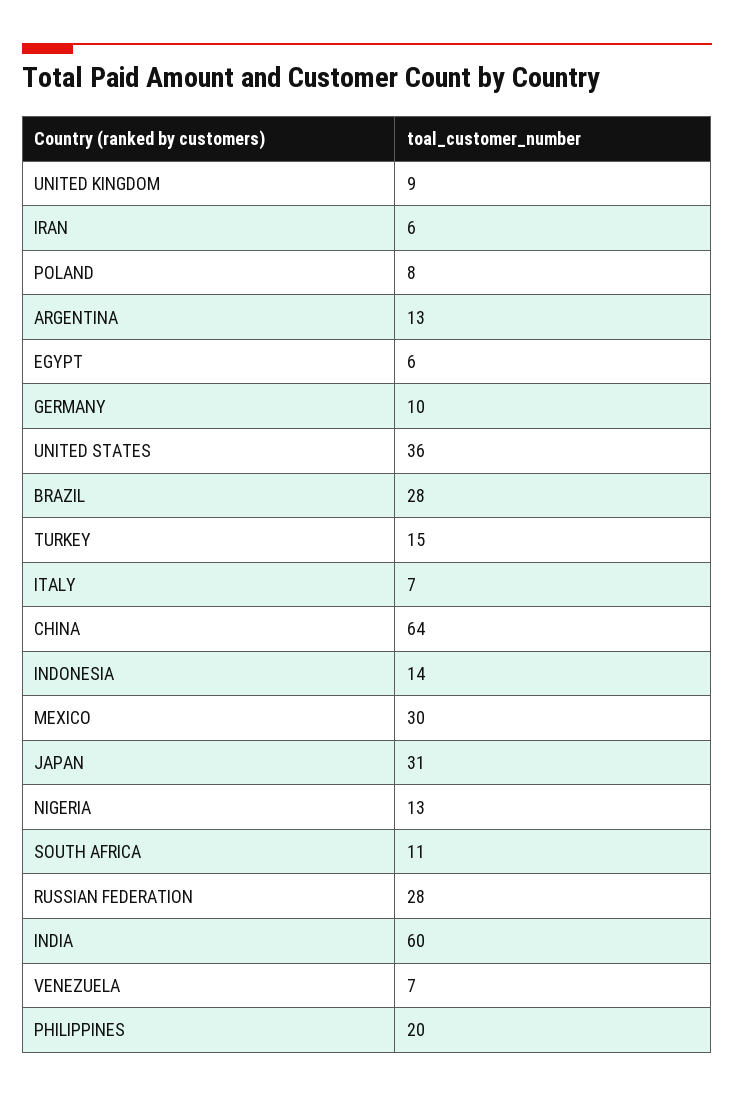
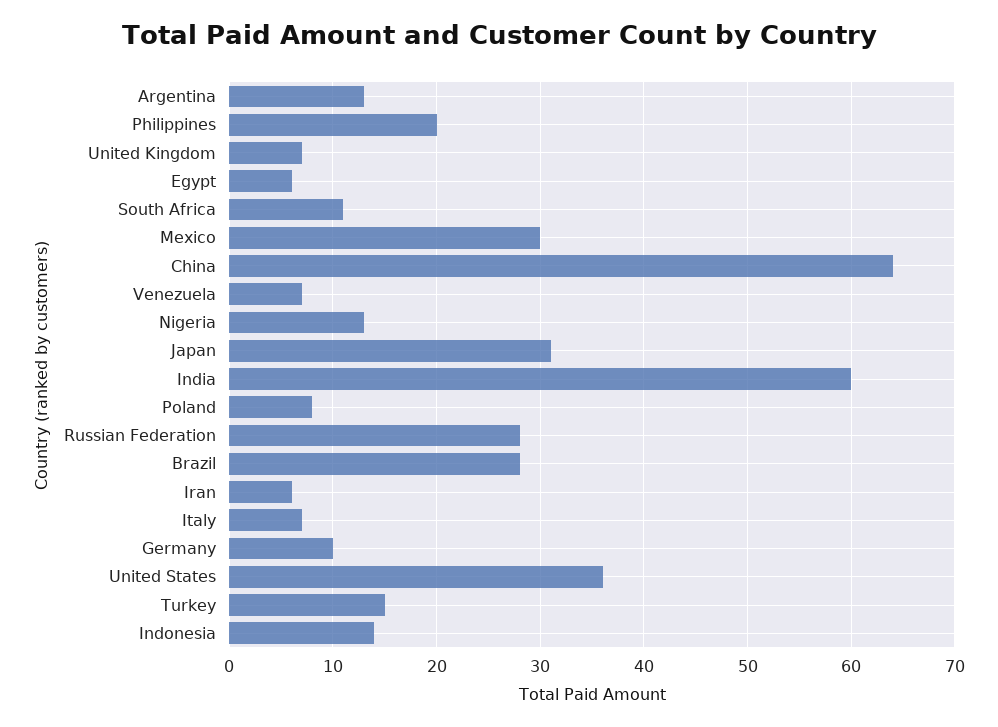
UNITED KINGDOM: 9 -> 7

